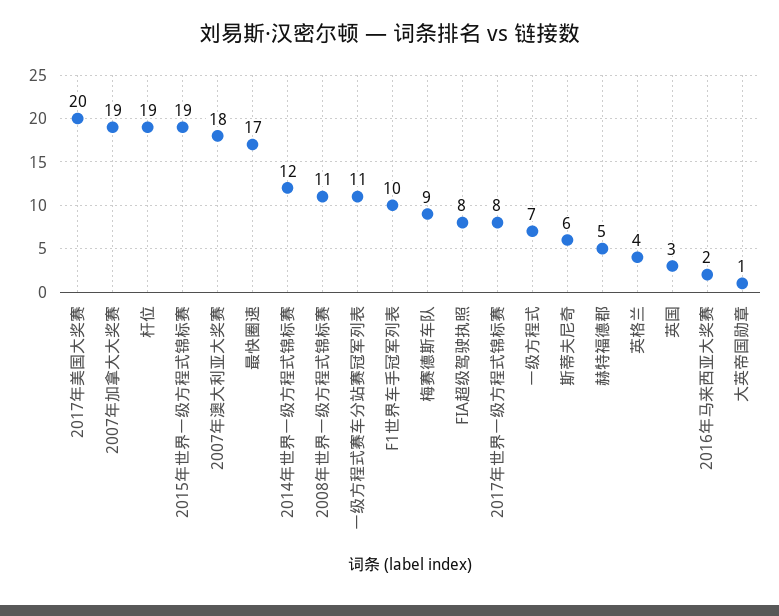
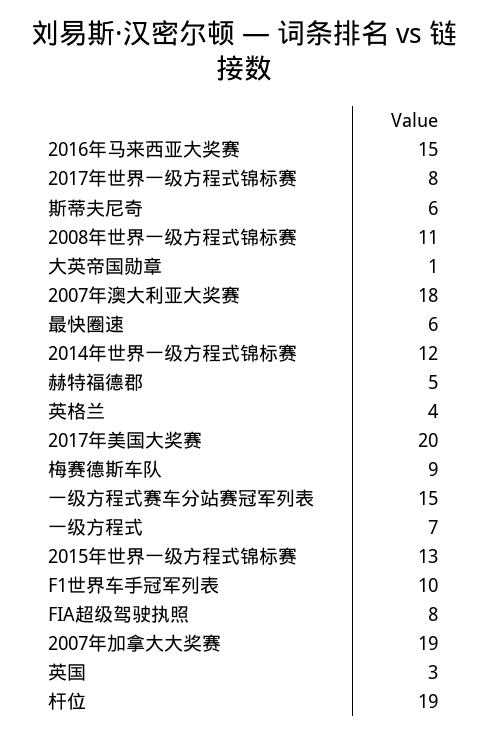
2015年世界一级方程式锦标赛: 19 -> 13
最快圈速: 17 -> 6
一级方程式赛车分站赛冠军列表: 11 -> 15
2016年马来西亚大奖赛: 2 -> 15

